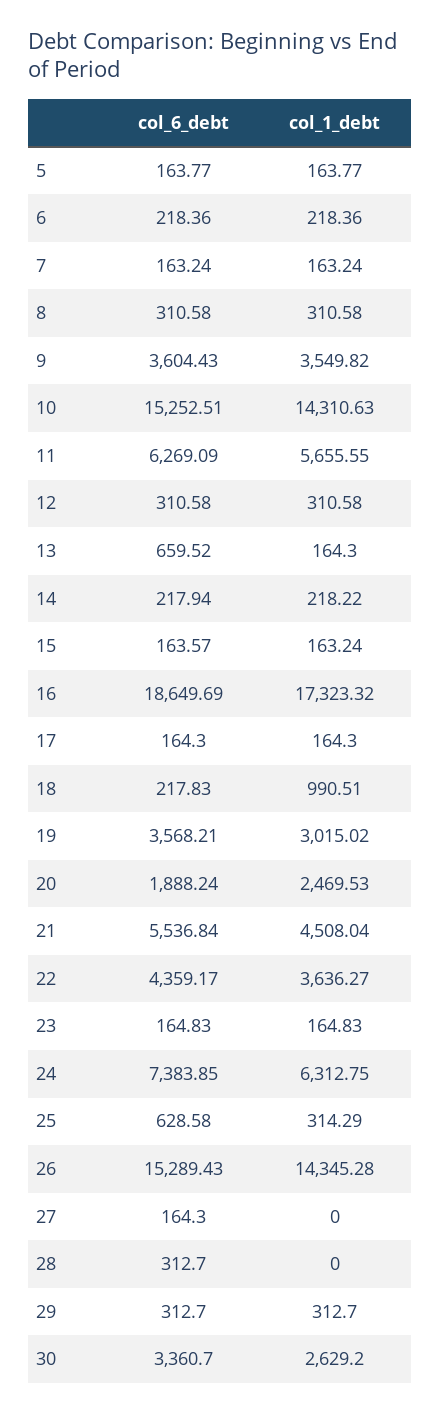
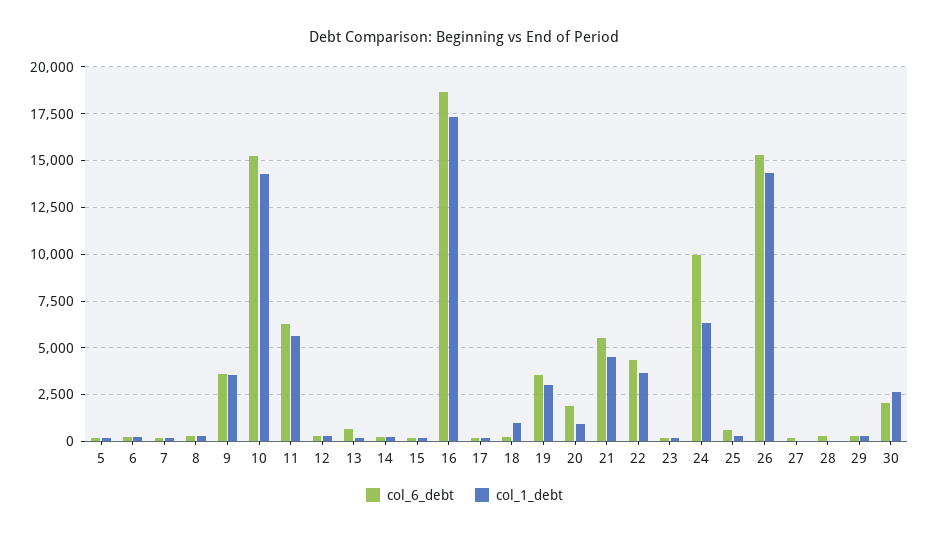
col_1_debt, 20: 2469.53 -> 1000
col_6_debt, 24: 7383.85 -> 10000
col_6_debt, 30: 3360.7 -> 2000

